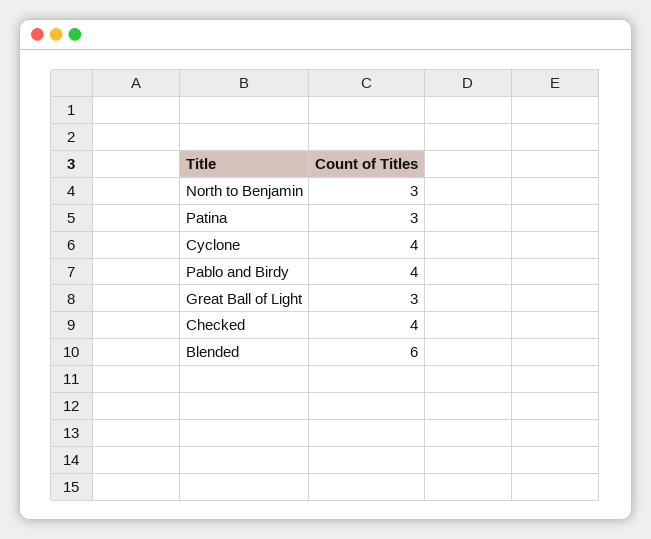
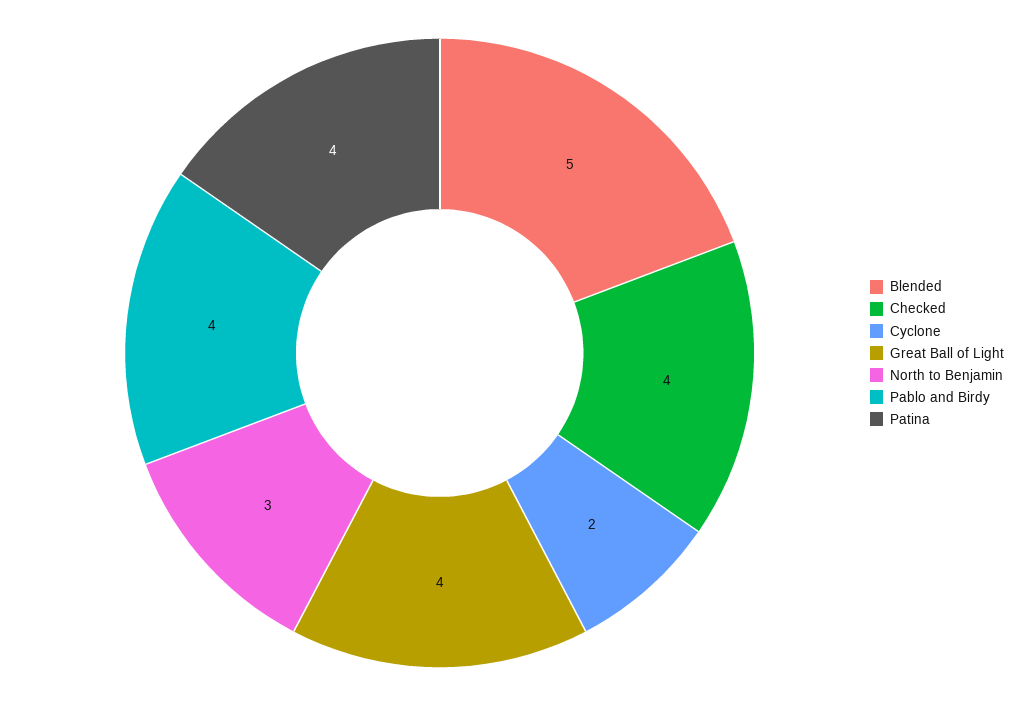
Patina: 3 -> 4
Cyclone: 4 -> 2
Great Ball of Light: 3 -> 4
Blended: 6 -> 5

